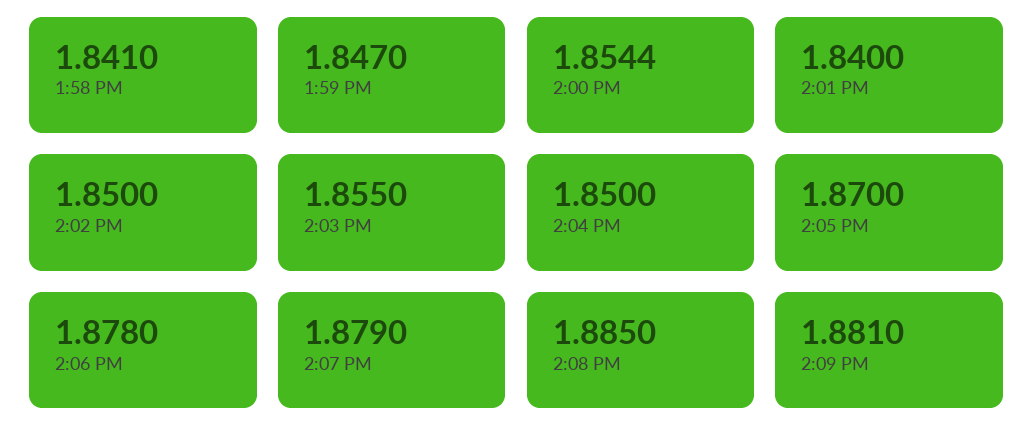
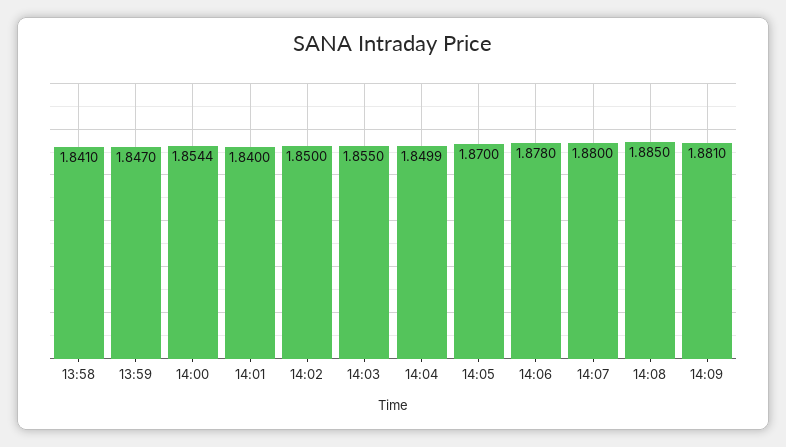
2:04 PM: 1.85 -> 1.8499
2:07 PM: 1.879 -> 1.88

